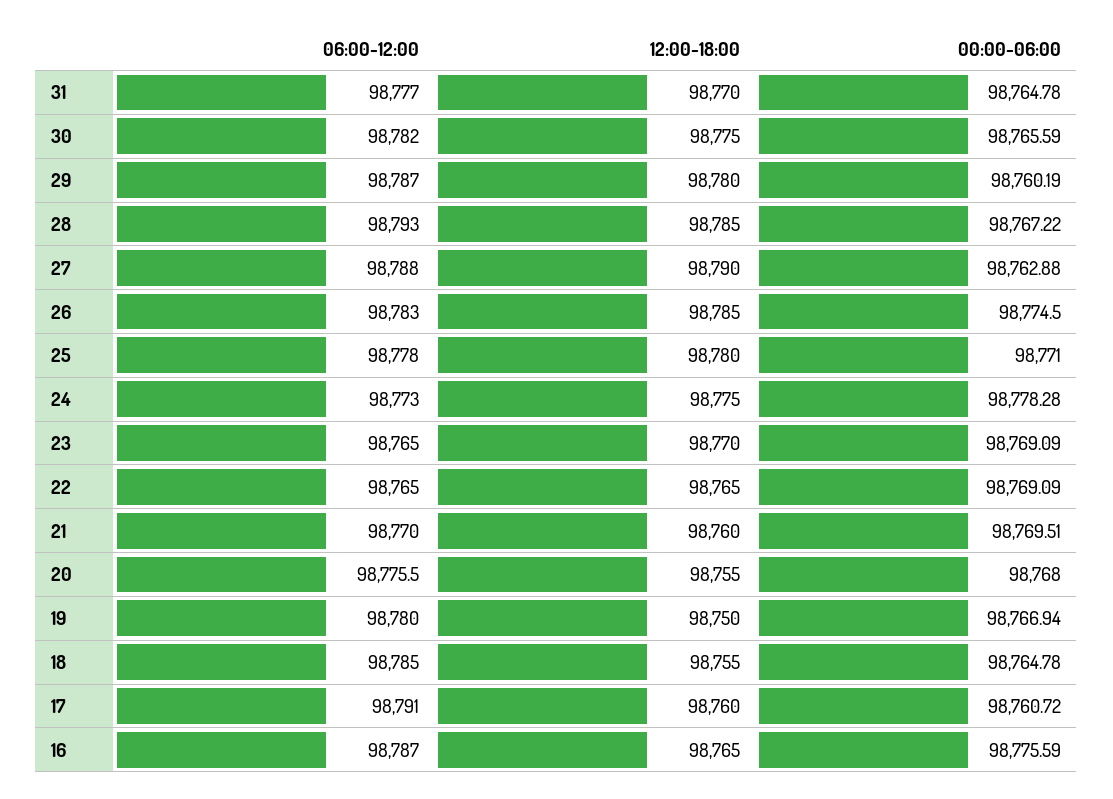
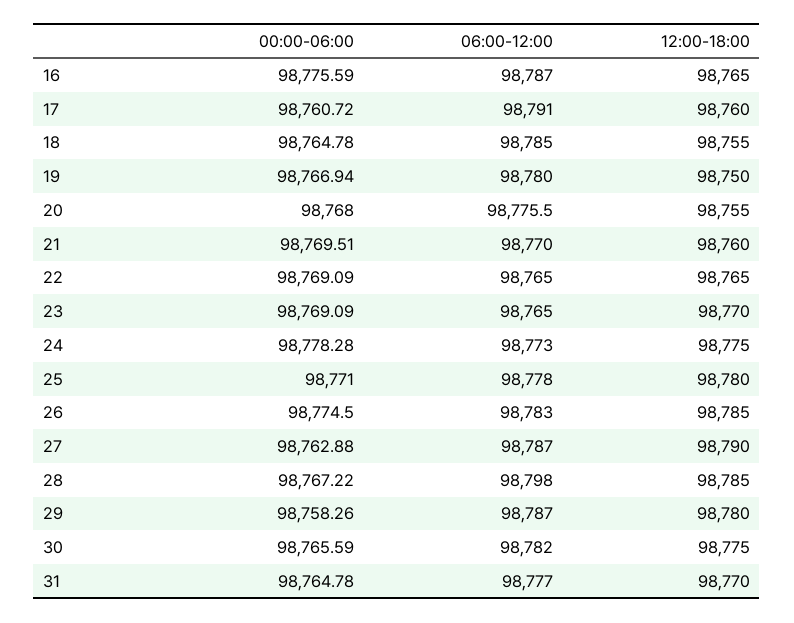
00:00-06:00, 29: 98760.19 -> 98758.26
06:00-12:00, 28: 98793 -> 98798
06:00-12:00, 27: 98788 -> 98787

